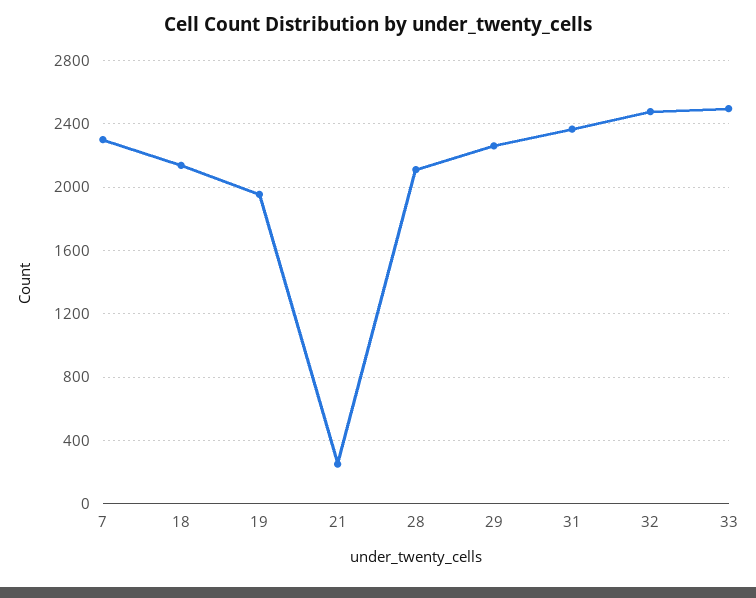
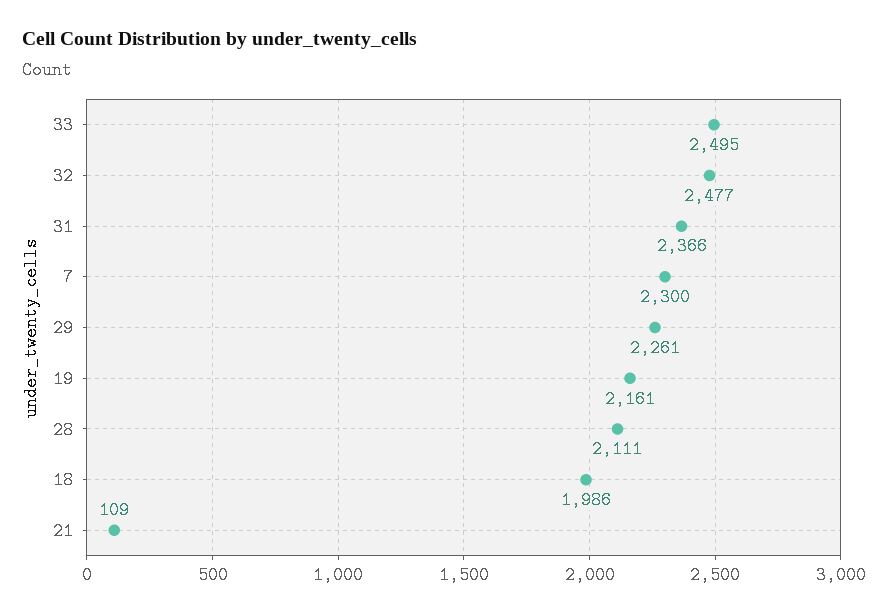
18: 2150 -> 1986
19: 1950 -> 2161
21: 250 -> 109

